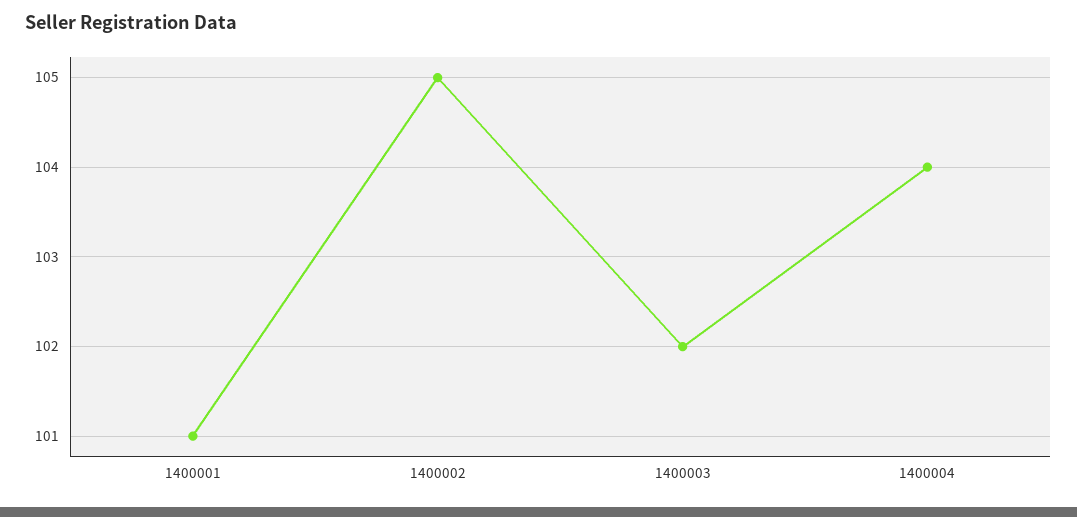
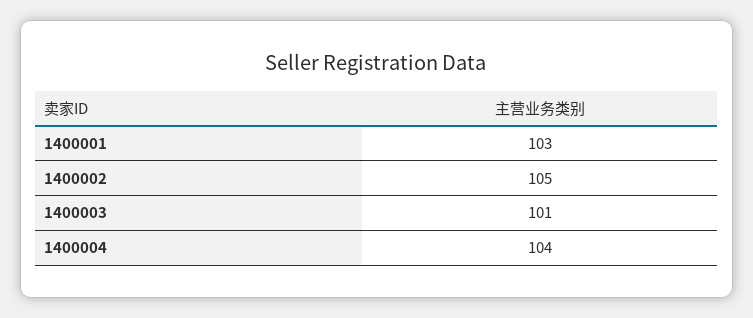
1400001: 101 -> 103
1400003: 102 -> 101

